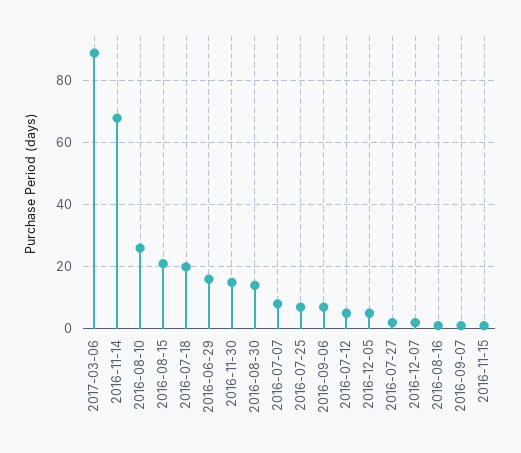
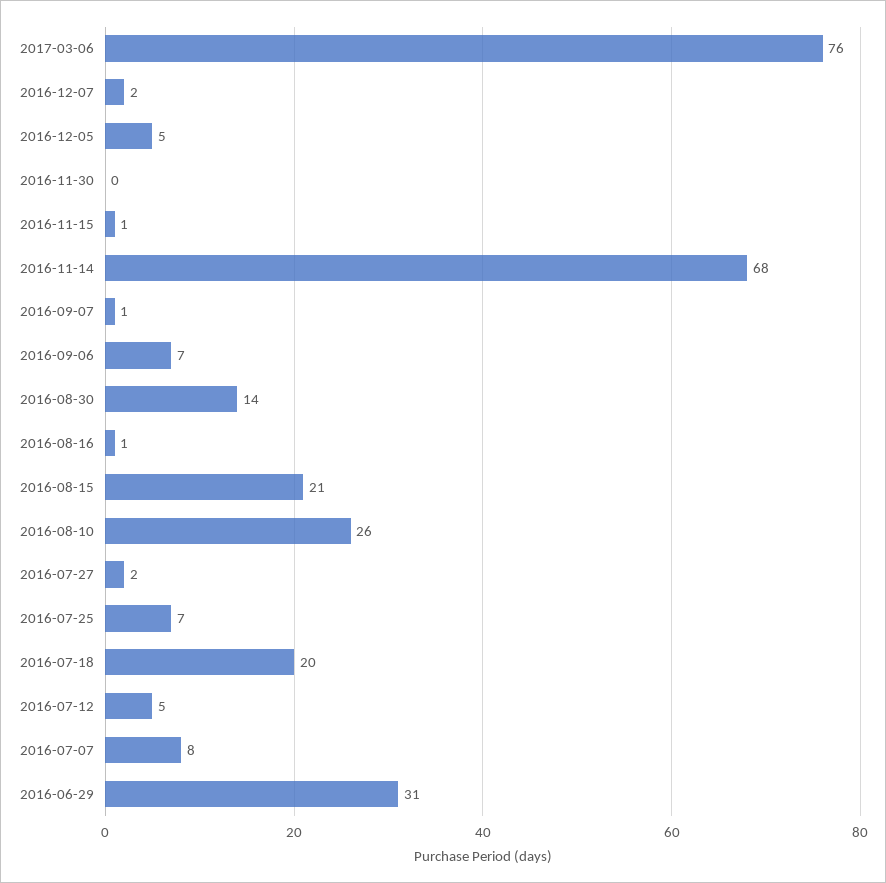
2017-03-06: 90 -> 76
2016-06-29: 15 -> 31
2016-11-30: 15 -> 0

